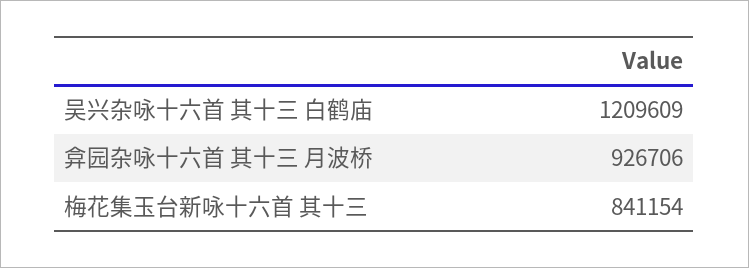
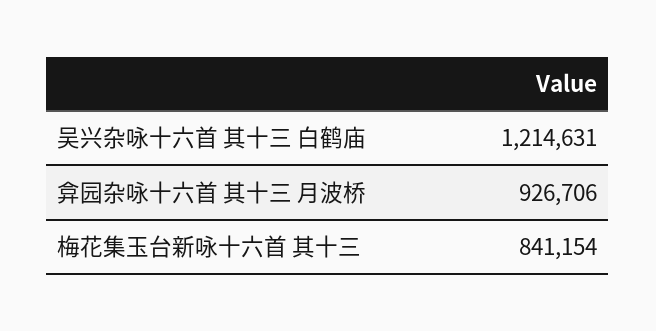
吴兴杂咏十六首 其十三 白鹤庙: 1209609 -> 1214631

